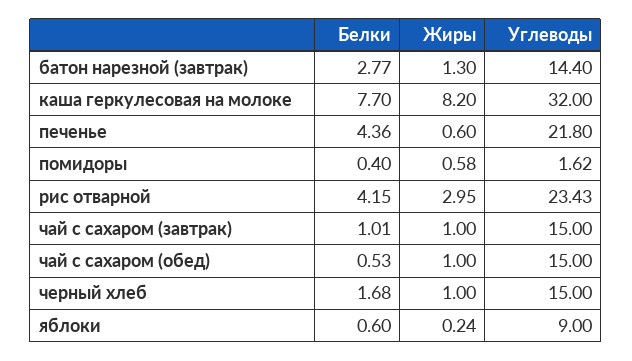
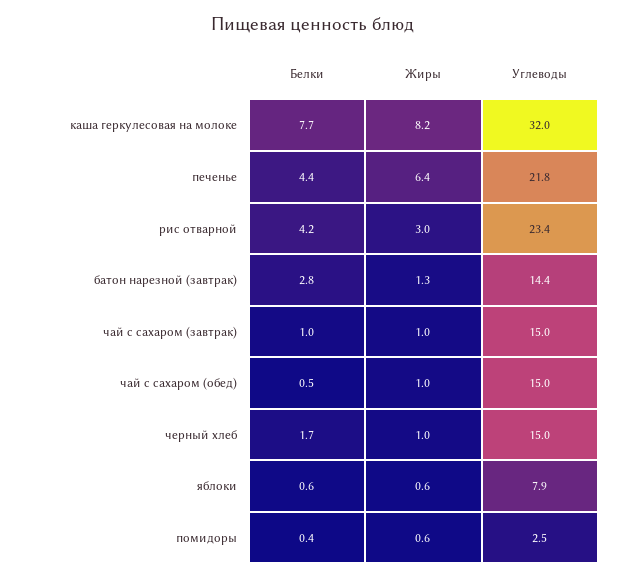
Жиры, печенье: 0.6 -> 6.4
Углеводы, помидоры: 1.62 -> 2.5
Жиры, яблоки: 0.24 -> 0.6
Углеводы, яблоки: 9 -> 7.9

